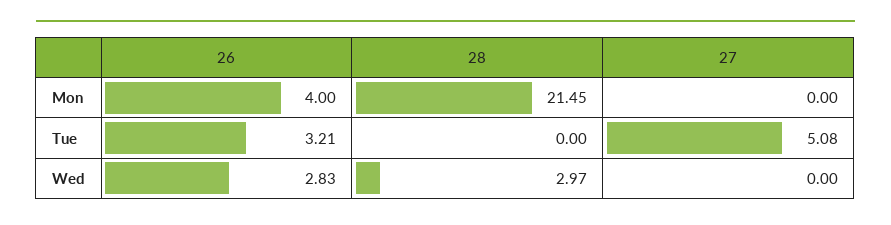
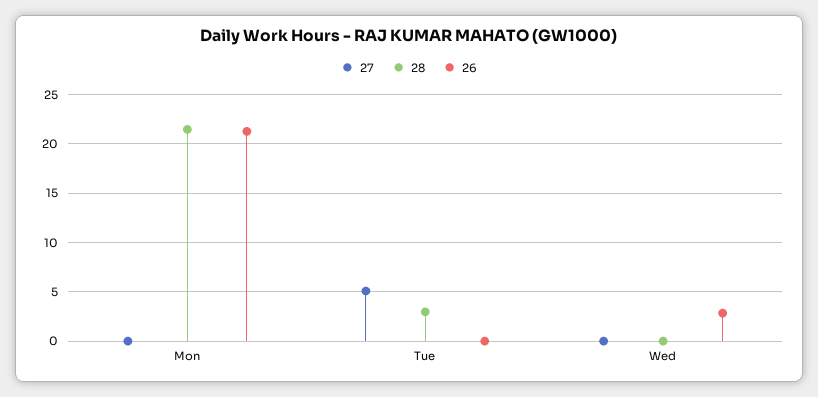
26, Mon: 4 -> 21
26, Tue: 3.21 -> 0
28, Tue: 0 -> 3
28, Wed: 2.97 -> 0

